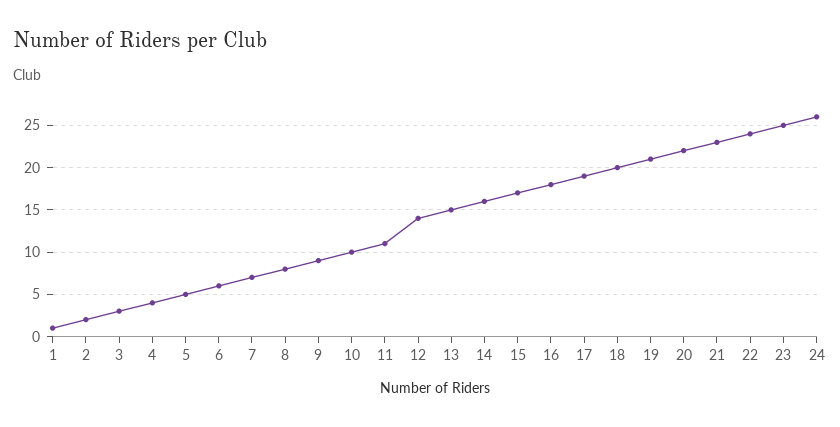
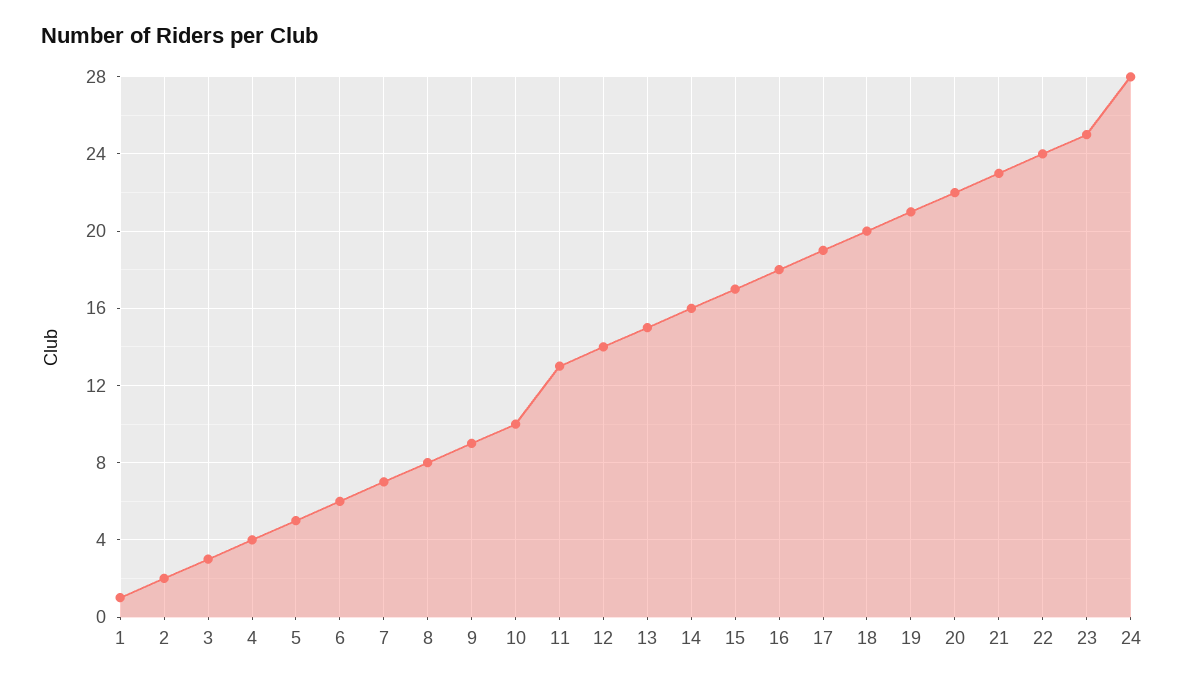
11: 11 -> 13
24: 26 -> 28

